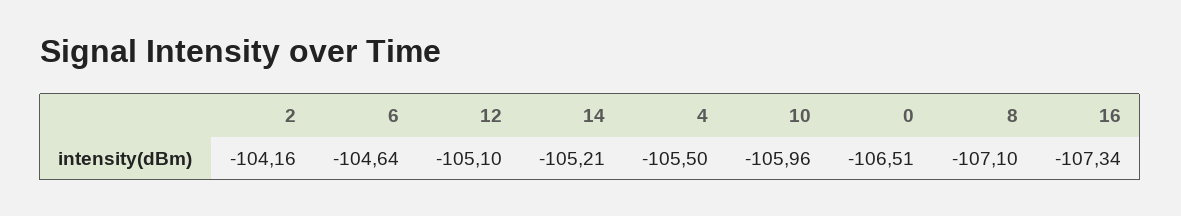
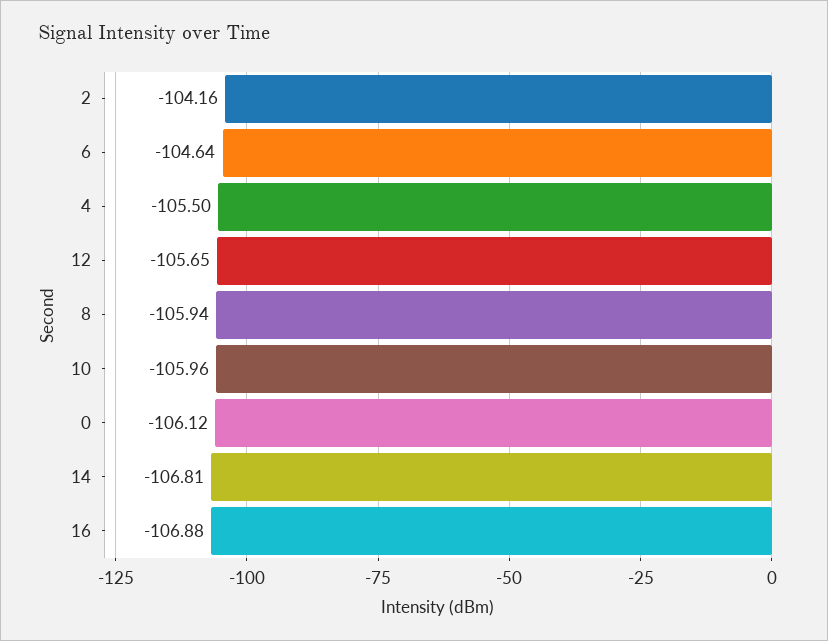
12: -105.1 -> -105.65
14: -105.21 -> -106.81
0: -106.51 -> -106.12
8: -107.1 -> -105.94
16: -107.34 -> -106.88

